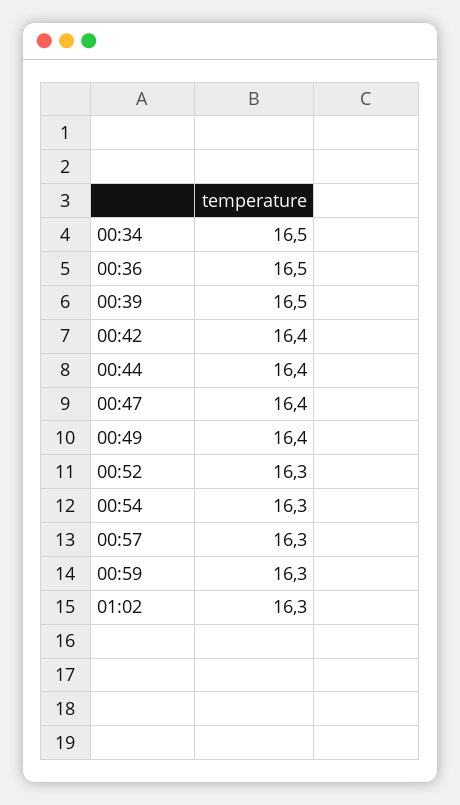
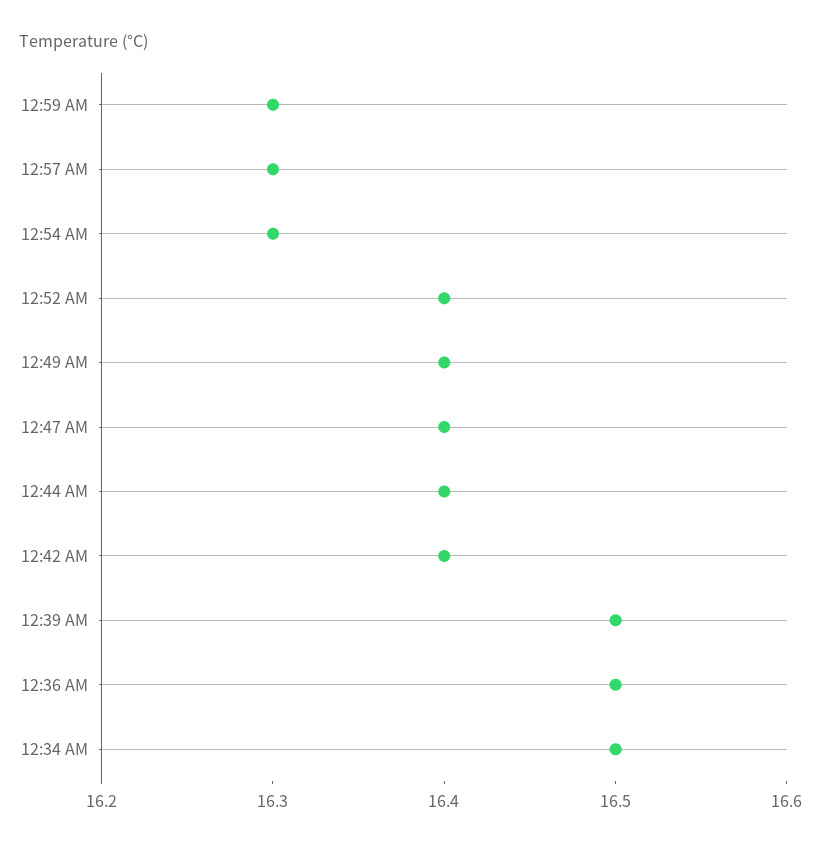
00:52: 16.3 -> 16.4
01:02: 16.3 -> none

